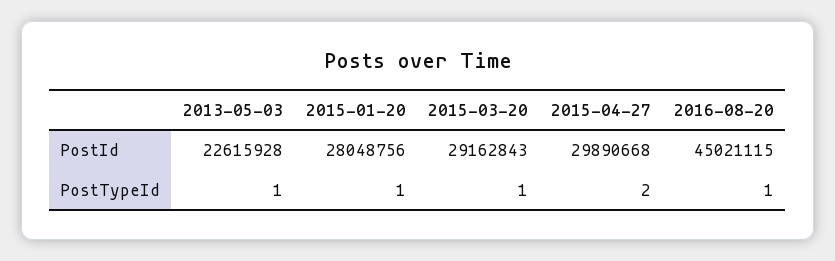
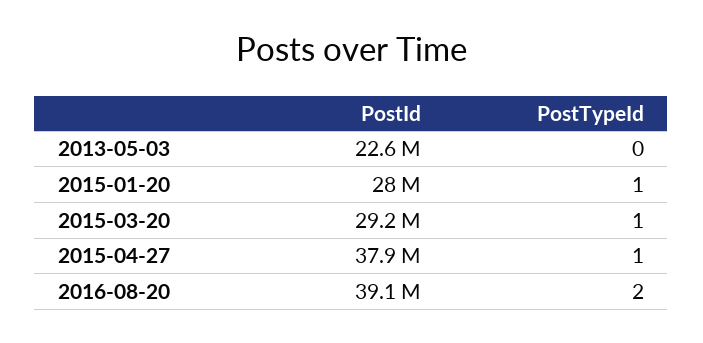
2015-04-27, PostId: 29890668 -> 37900000
2016-08-20, PostId: 45021115 -> 39100000
2013-05-03, PostTypeId: 1 -> 0
2015-04-27, PostTypeId: 2 -> 1
2016-08-20, PostTypeId: 1 -> 2

